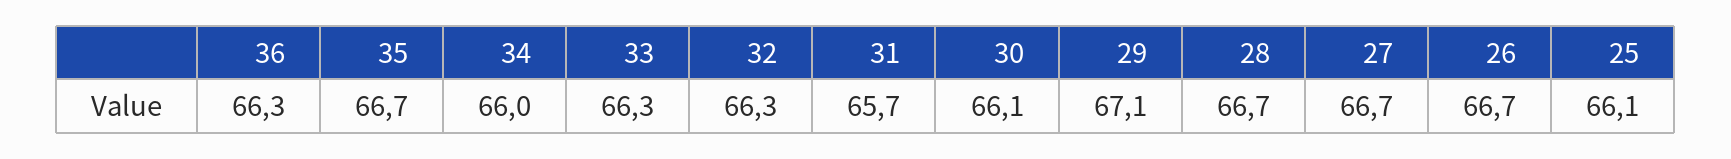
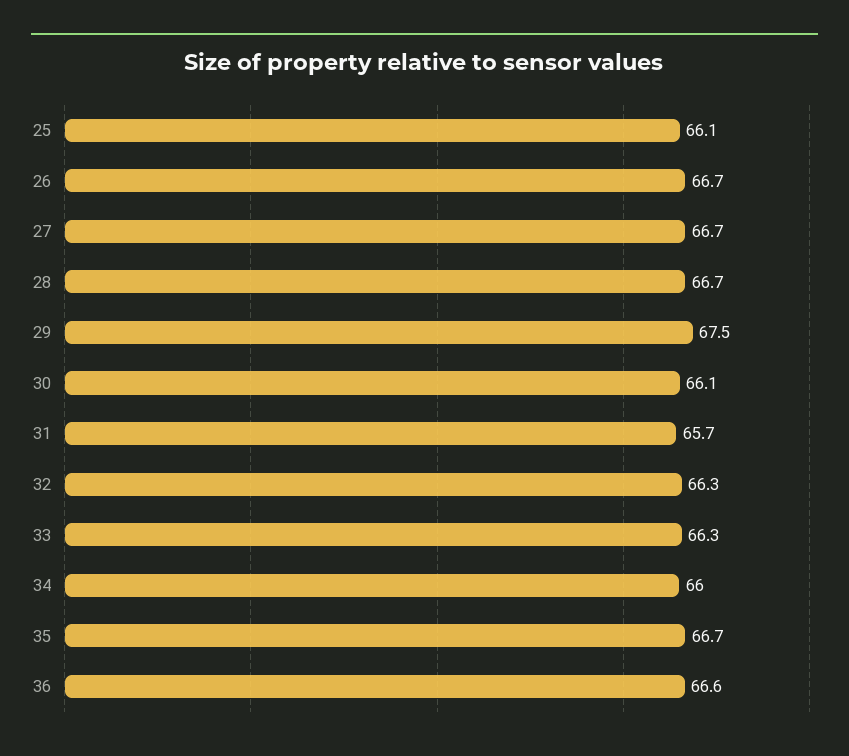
36: 66.3 -> 66.6
29: 67.1 -> 67.5

